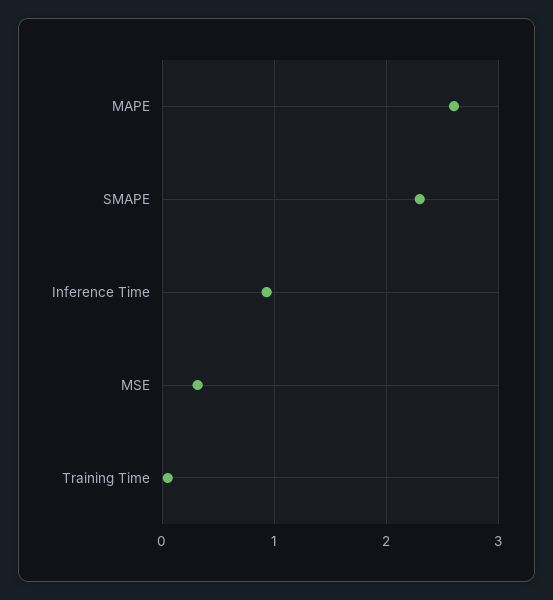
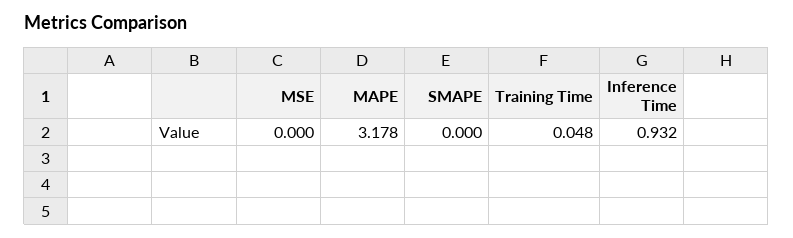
MAPE: 2.6 -> 3.178
SMAPE: 2.3 -> 0
MSE: 0.3 -> 0

